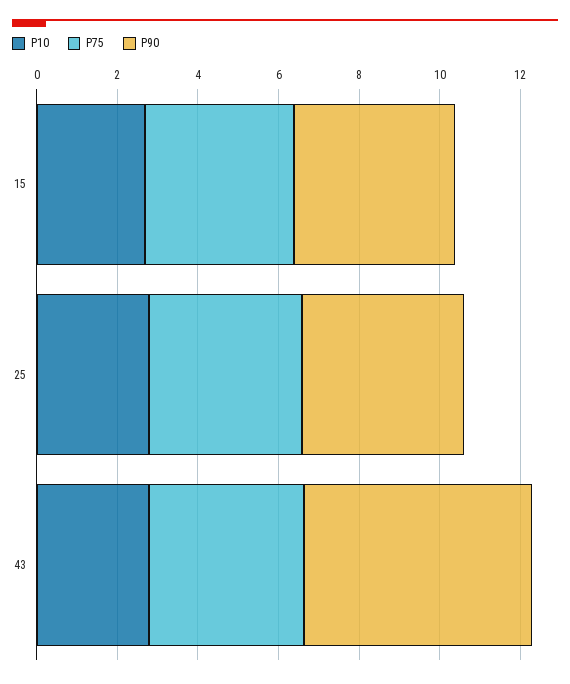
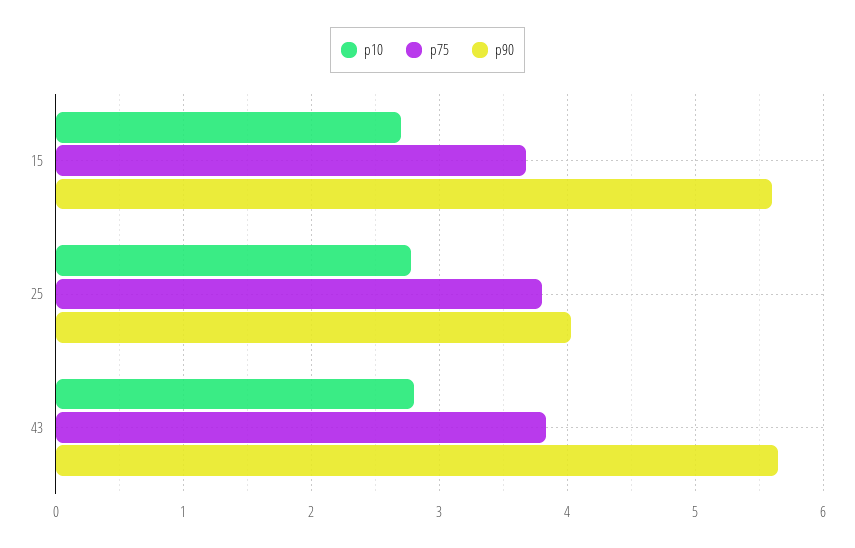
P90, 15: 4 -> 5.6

